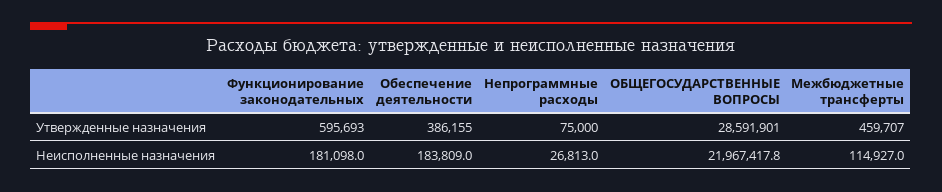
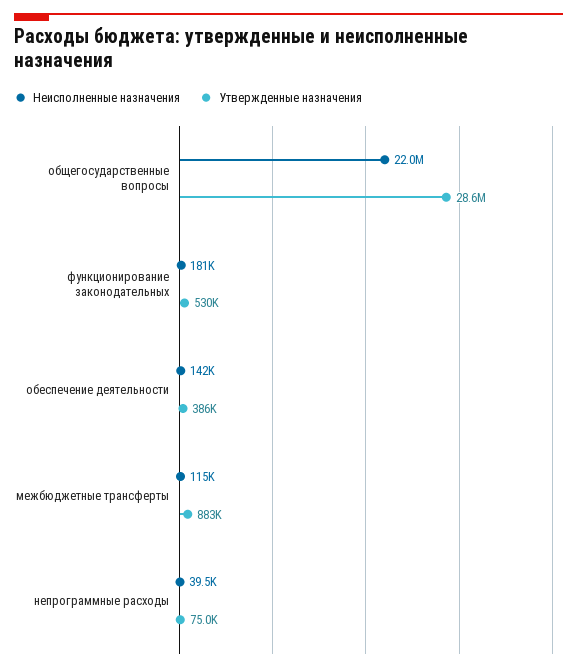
Утвержденные назначения, Функционирование законодательных: 595693 -> 530000
Утвержденные назначения, Межбюджетные трансферты: 459707 -> 883000
Неисполненные назначения, Обеспечение деятельности: 183809 -> 142000
Неисполненные назначения, Непрограммные расходы: 26813 -> 39500

